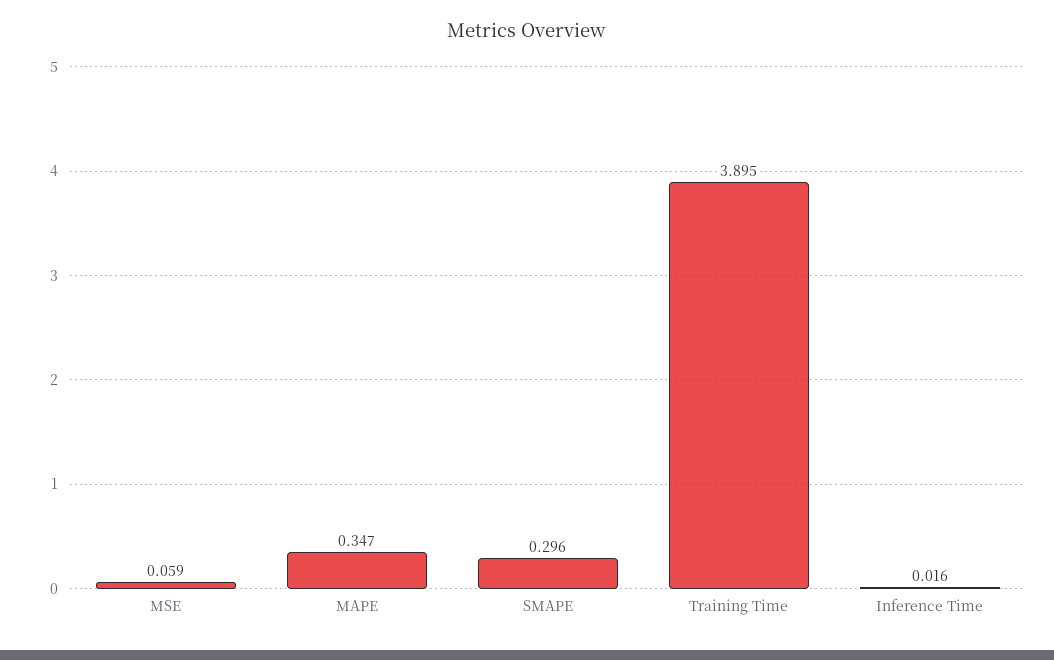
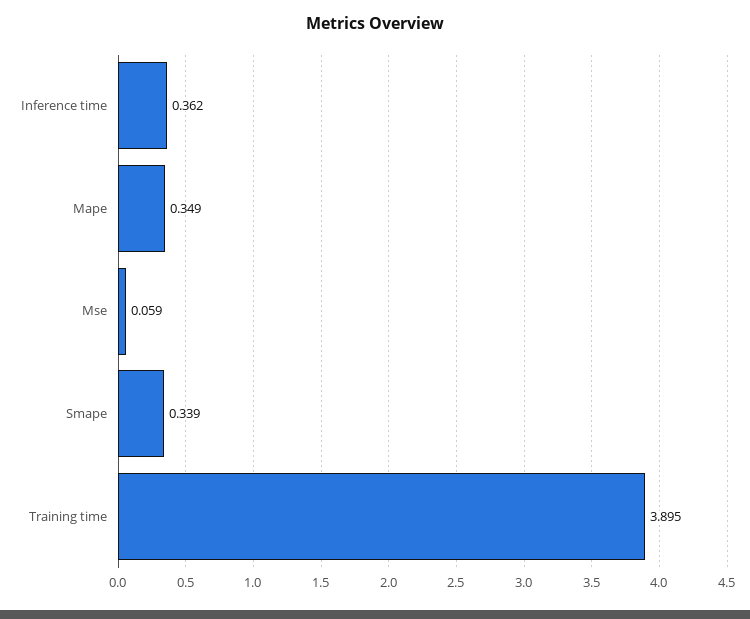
MAPE: 0.347 -> 0.349
SMAPE: 0.296 -> 0.339
Inference Time: 0.016 -> 0.362

